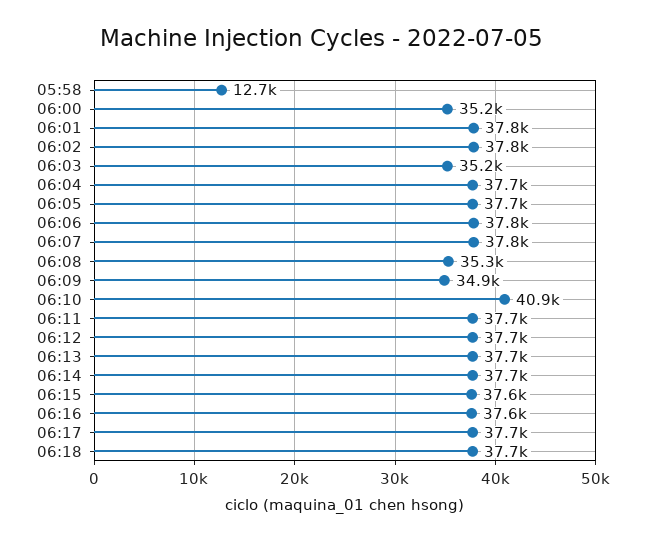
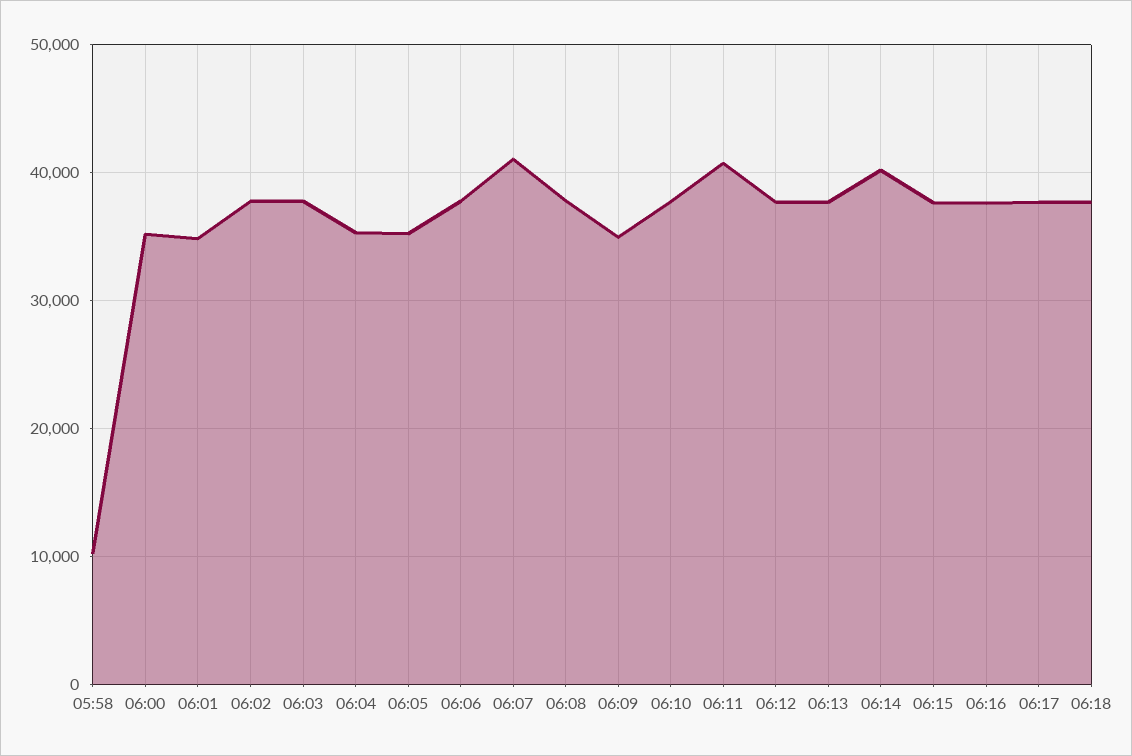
05:58: 12700 -> 10000
06:01: 37800 -> 35000
06:03: 35200 -> 38000
06:04: 37700 -> 35000
06:05: 37700 -> 35000
06:07: 37800 -> 41000
06:08: 35300 -> 38000
06:10: 40900 -> 38000
06:11: 37700 -> 41000
06:14: 37700 -> 40000

